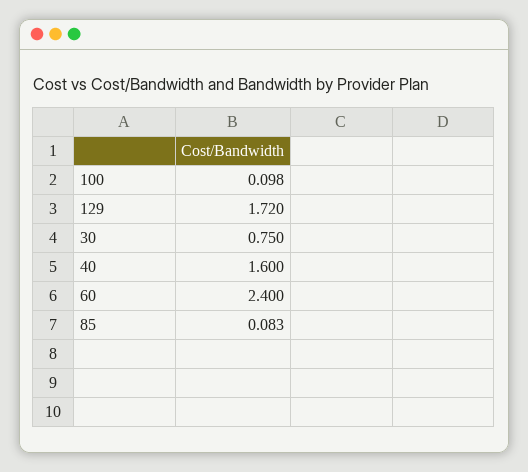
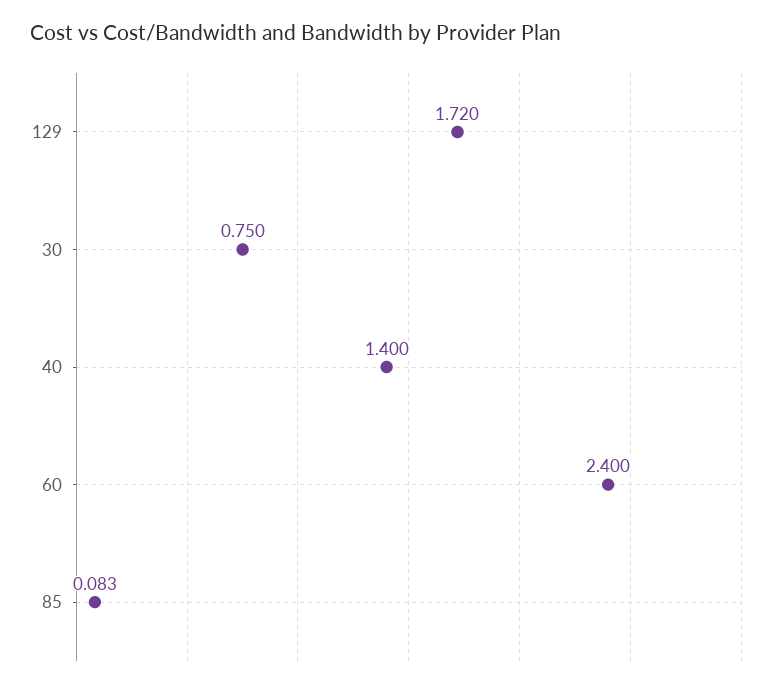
100: 0.098 -> none
40: 1.6 -> 1.4

